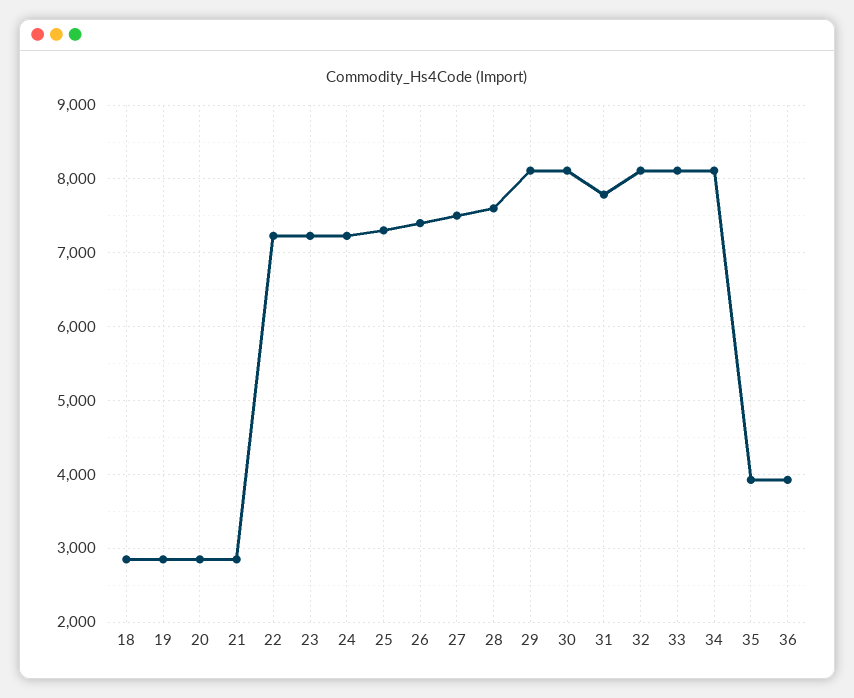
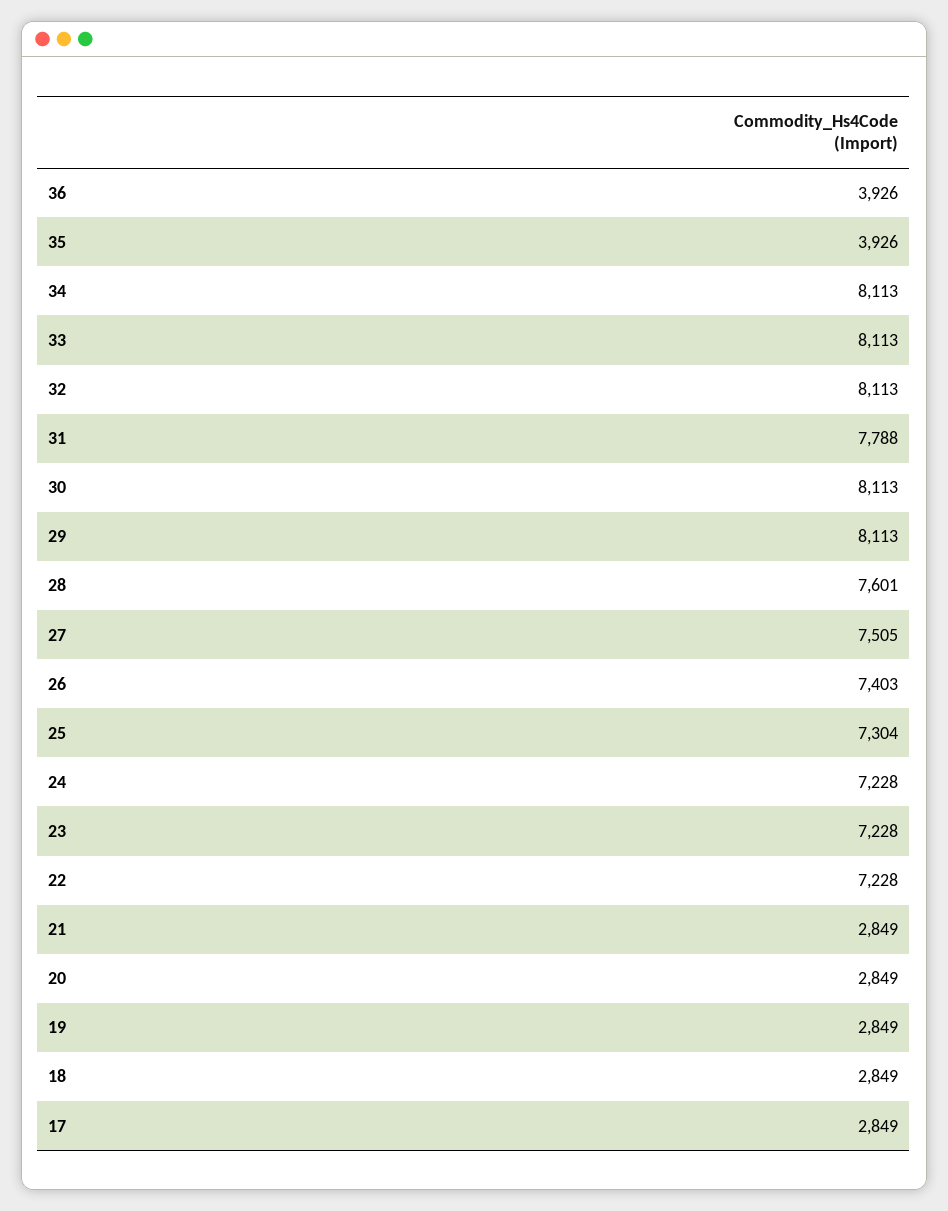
17: none -> 2849

